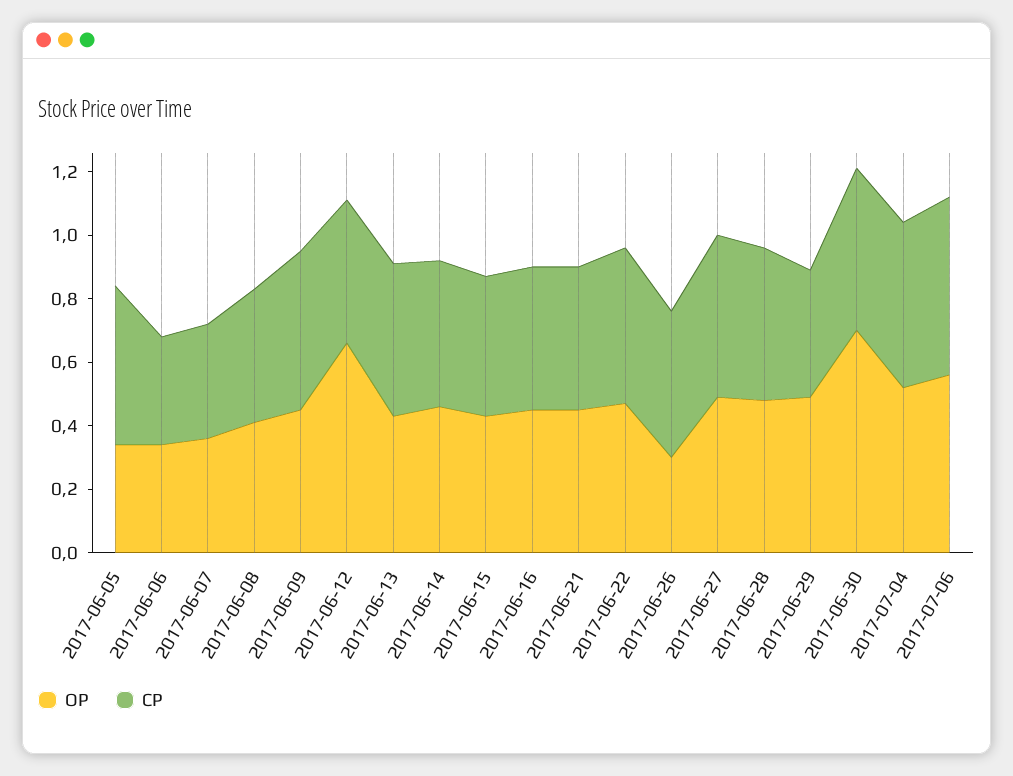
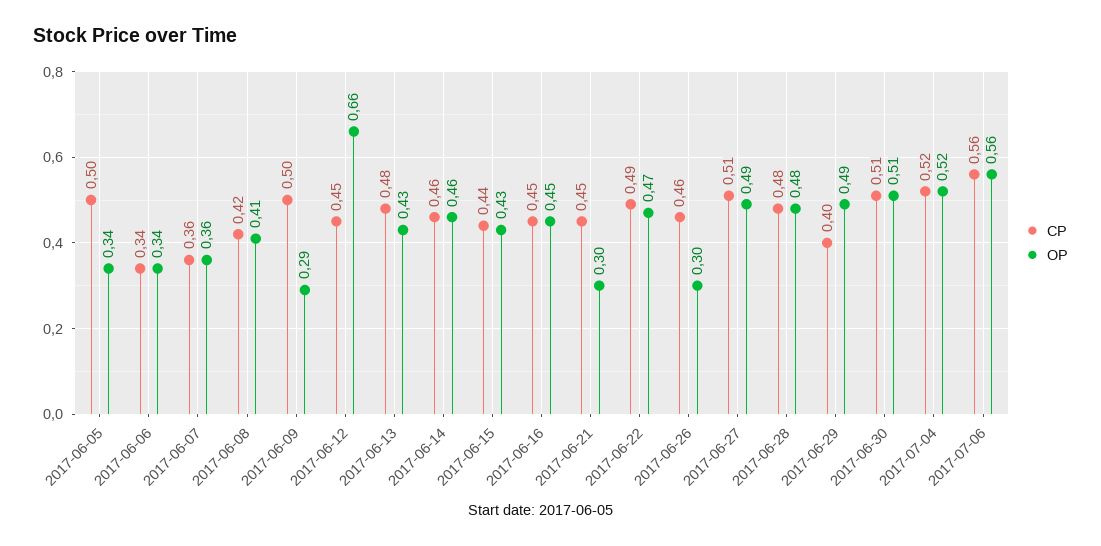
OP, 2017-06-09: 0.45 -> 0.29
OP, 2017-06-21: 0.45 -> 0.3
OP, 2017-06-30: 0.7 -> 0.51

